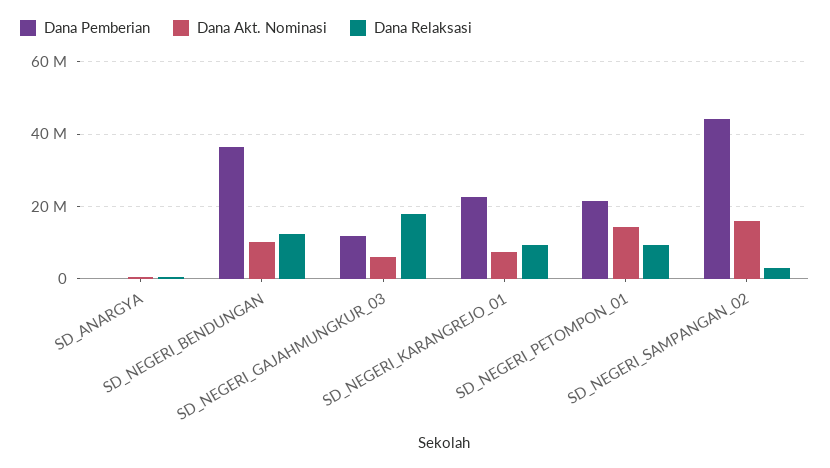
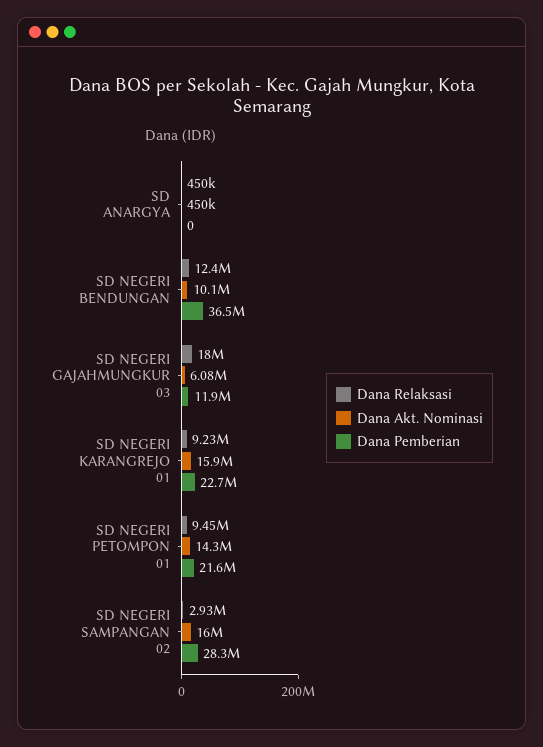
Dana Akt. Nominasi, SD_NEGERI_KARANGREJO_01: 8000000 -> 15900000
Dana Pemberian, SD_NEGERI_SAMPANGAN_02: 44000000 -> 28300000

